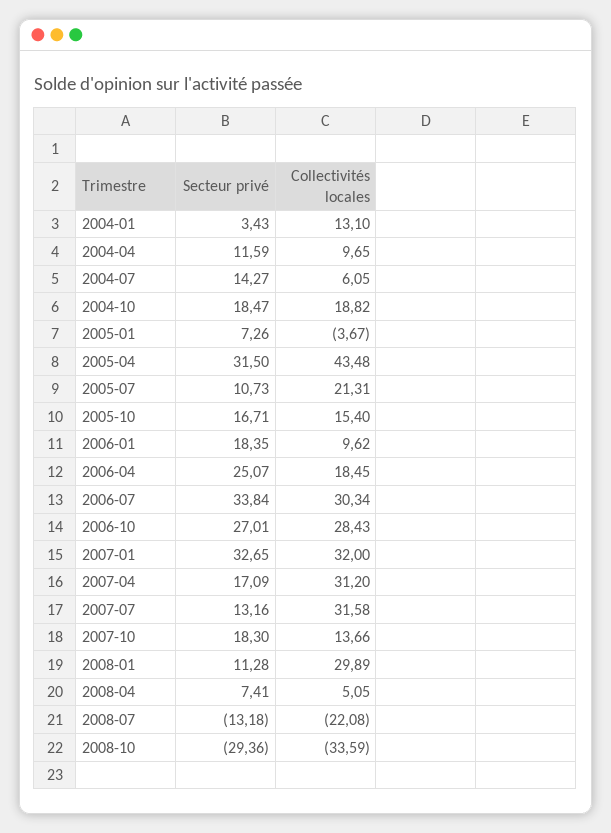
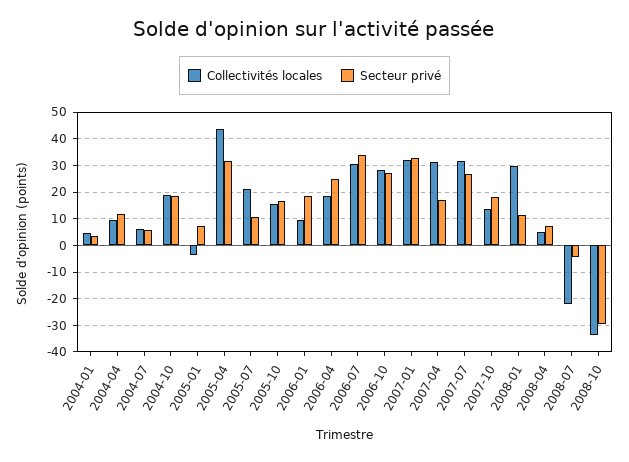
Collectivités locales, 2004-01: 13.1 -> 5
Secteur privé, 2004-07: 14.27 -> 5
Secteur privé, 2007-07: 13.16 -> 27.5
Secteur privé, 2008-07: -13.18 -> -5

